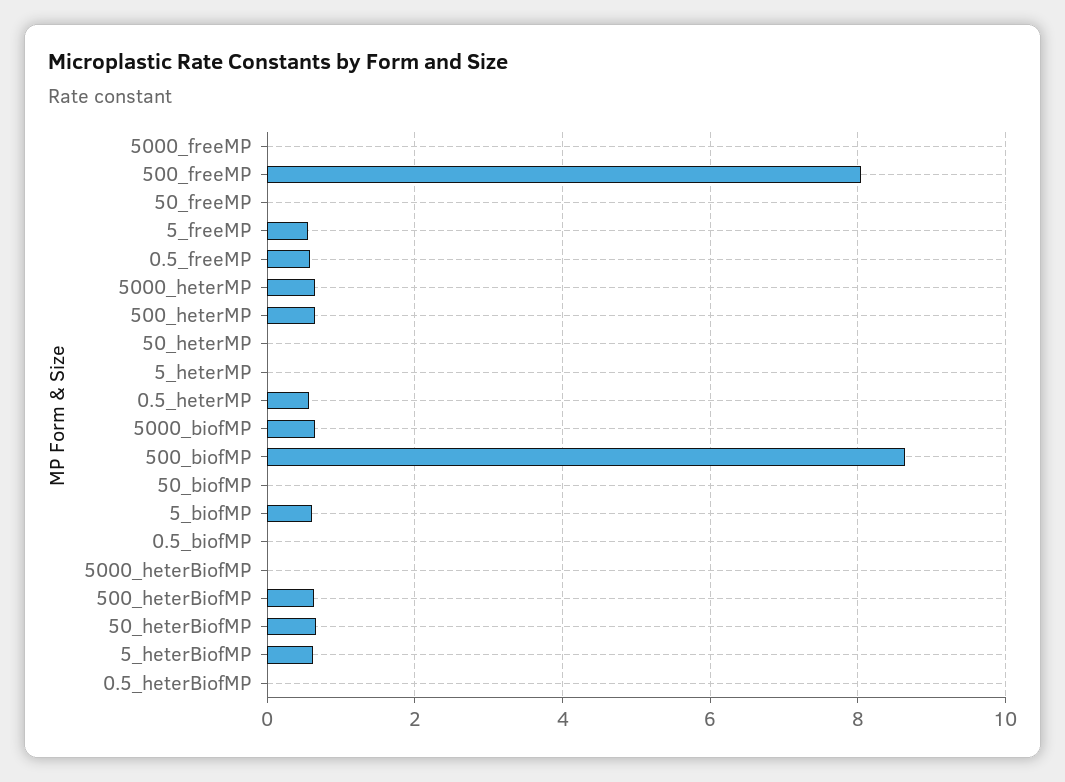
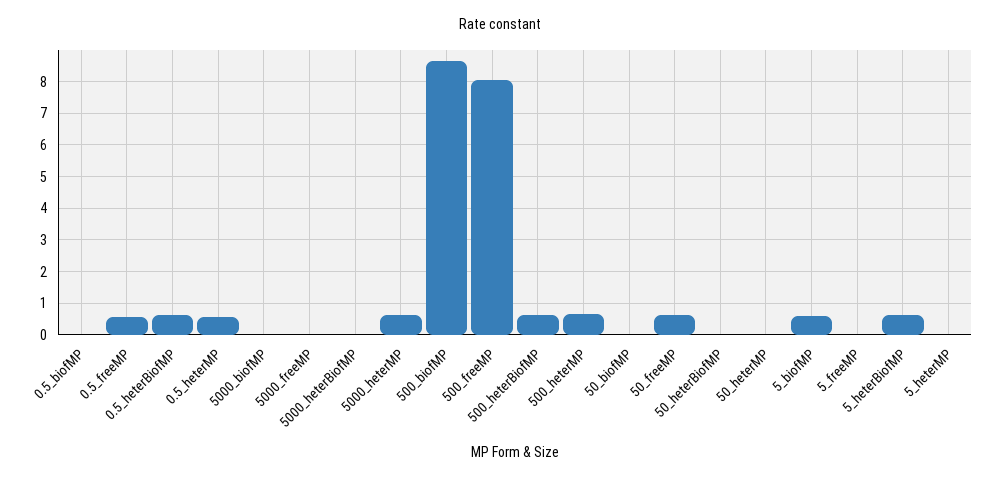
50_freeMP: 0 -> 0.6
5_freeMP: 0.6 -> 0
5000_biofMP: 0.6 -> 0
50_heterBiofMP: 0.6 -> 0
0.5_heterBiofMP: 0 -> 0.6

